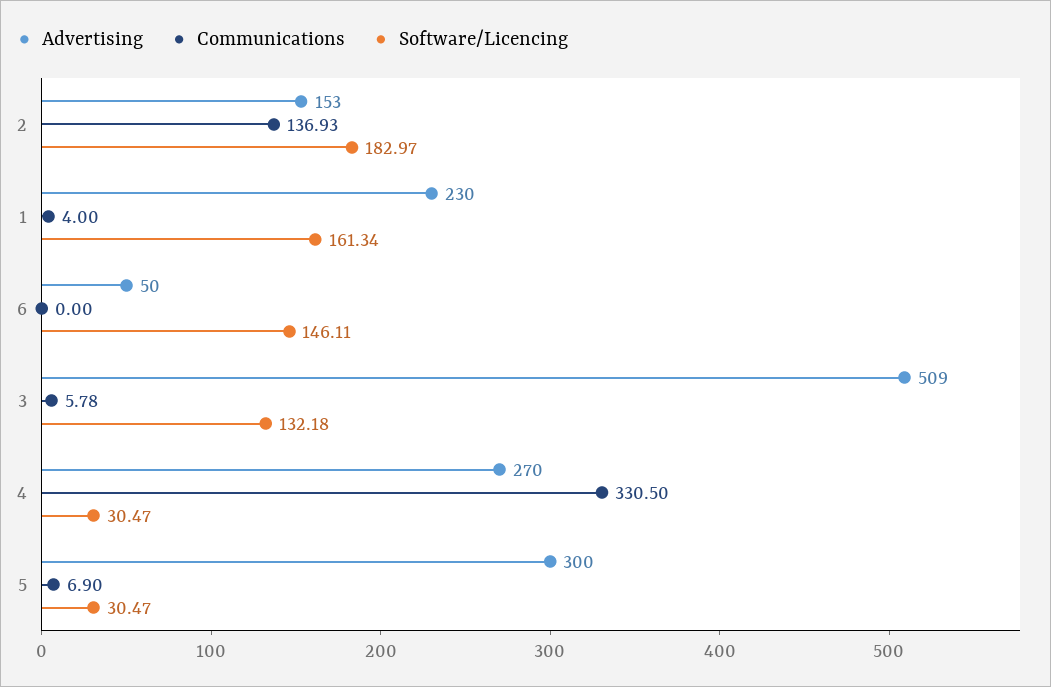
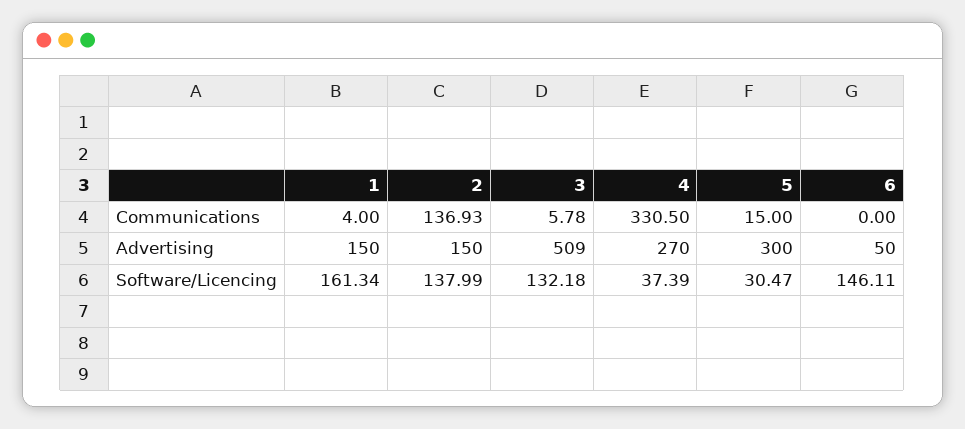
Advertising, 2: 153 -> 150
Software/Licencing, 2: 182.97 -> 137.99
Advertising, 1: 230 -> 150
Software/Licencing, 4: 30.47 -> 37.39
Communications, 5: 6.9 -> 15

